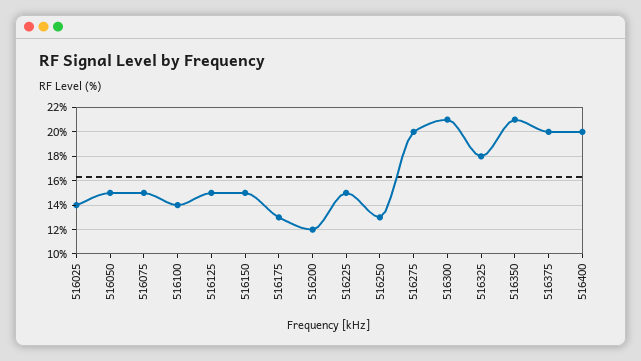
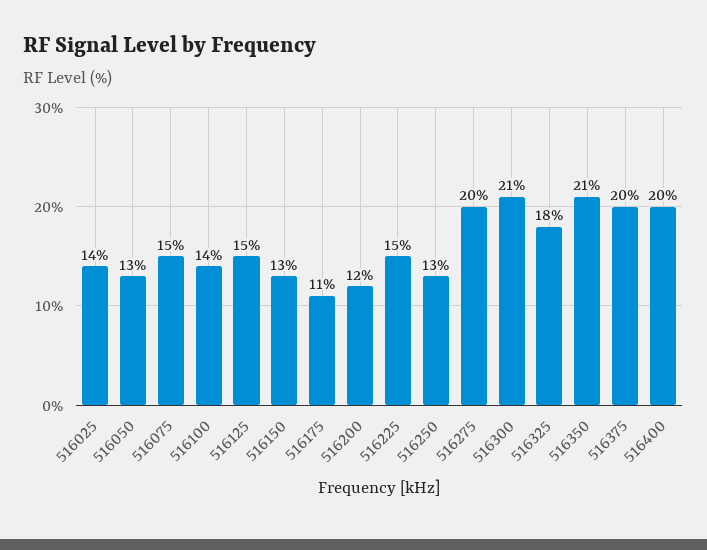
516050: 15 -> 13
516150: 15 -> 13
516175: 13 -> 11

